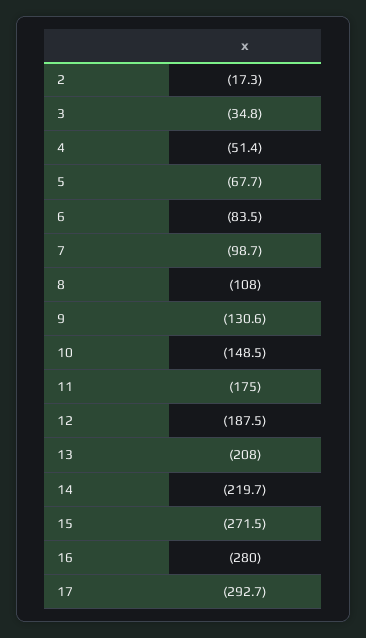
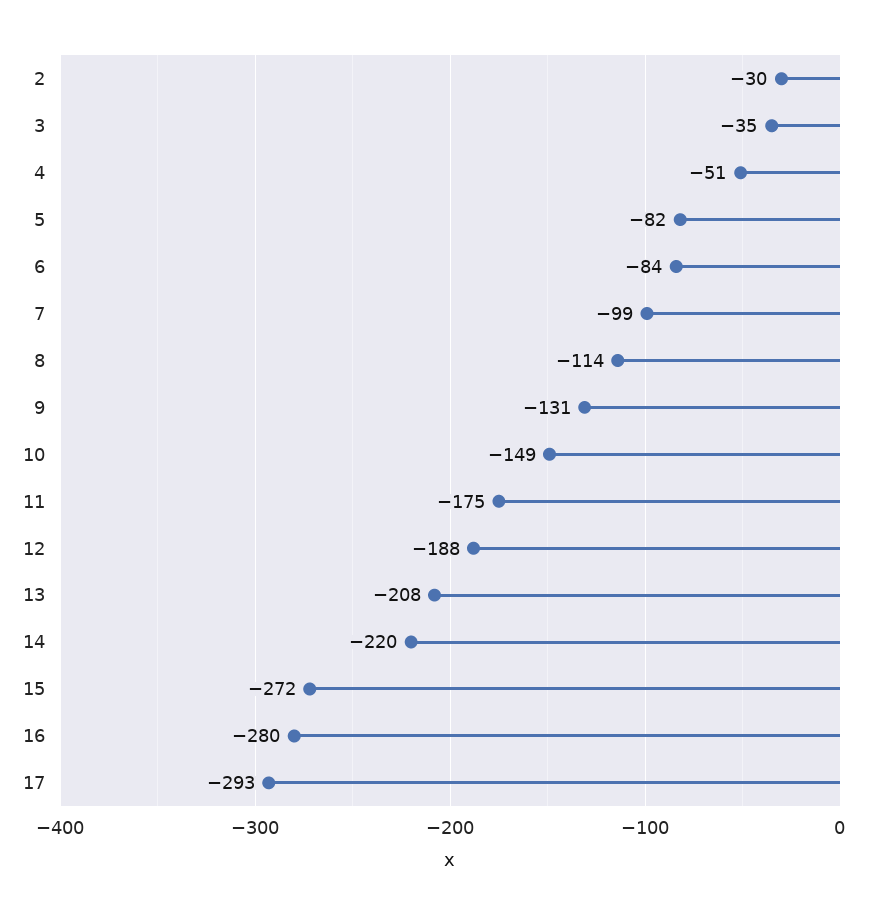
2: -17.3 -> -30
5: -67.7 -> -82
8: -108 -> -114

